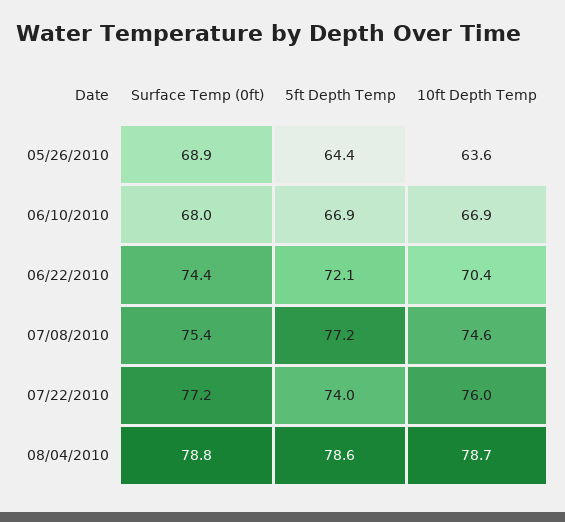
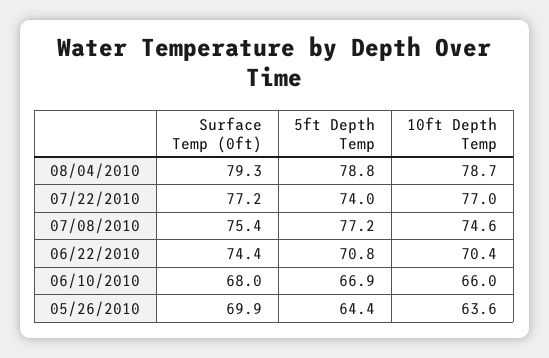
Surface Temp (0ft), 05/26/2010: 68.9 -> 69.9
10ft Depth Temp, 06/10/2010: 66.9 -> 66
5ft Depth Temp, 06/22/2010: 72.1 -> 70.8
10ft Depth Temp, 07/22/2010: 76 -> 77
Surface Temp (0ft), 08/04/2010: 78.8 -> 79.3
5ft Depth Temp, 08/04/2010: 78.6 -> 78.8

